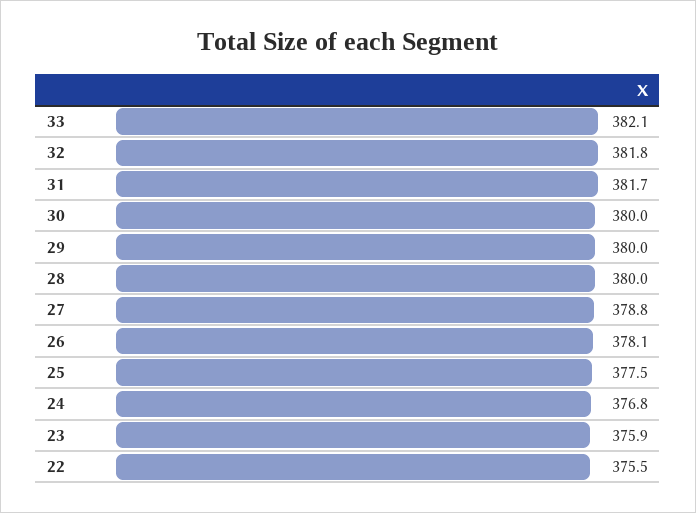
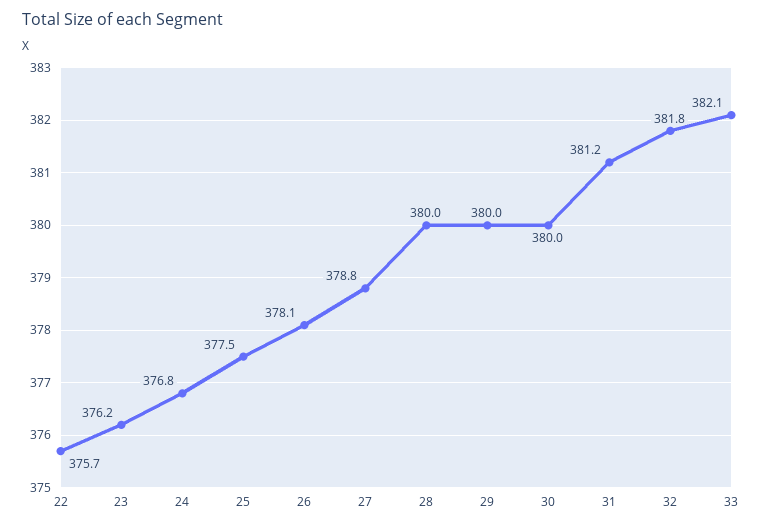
31: 381.7 -> 381.2
23: 375.9 -> 376.2
22: 375.5 -> 375.7

